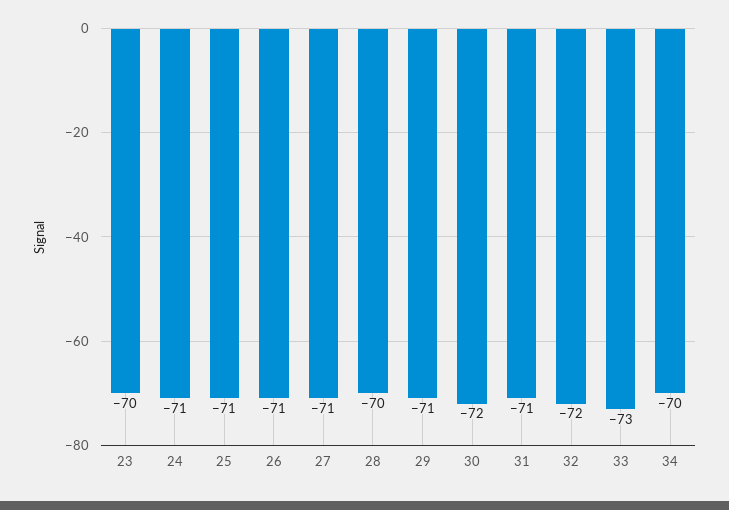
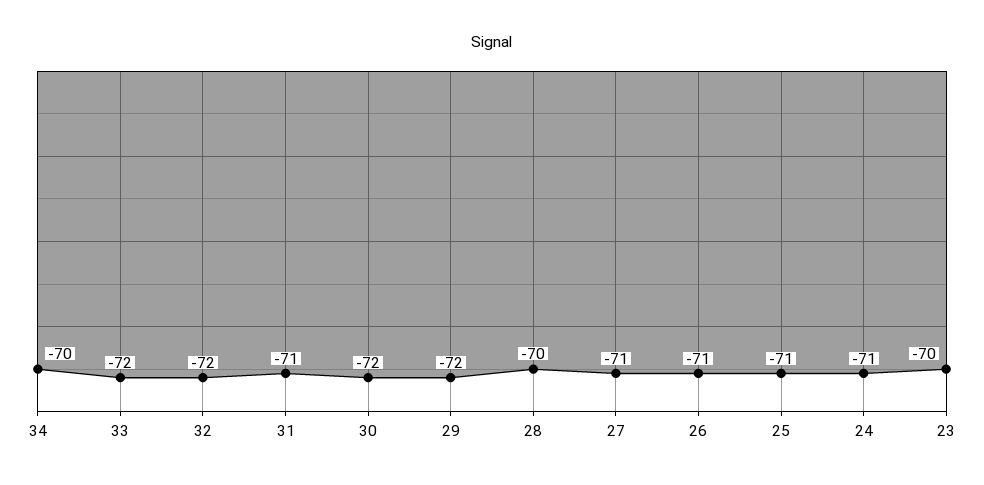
29: -71 -> -72
33: -73 -> -72

